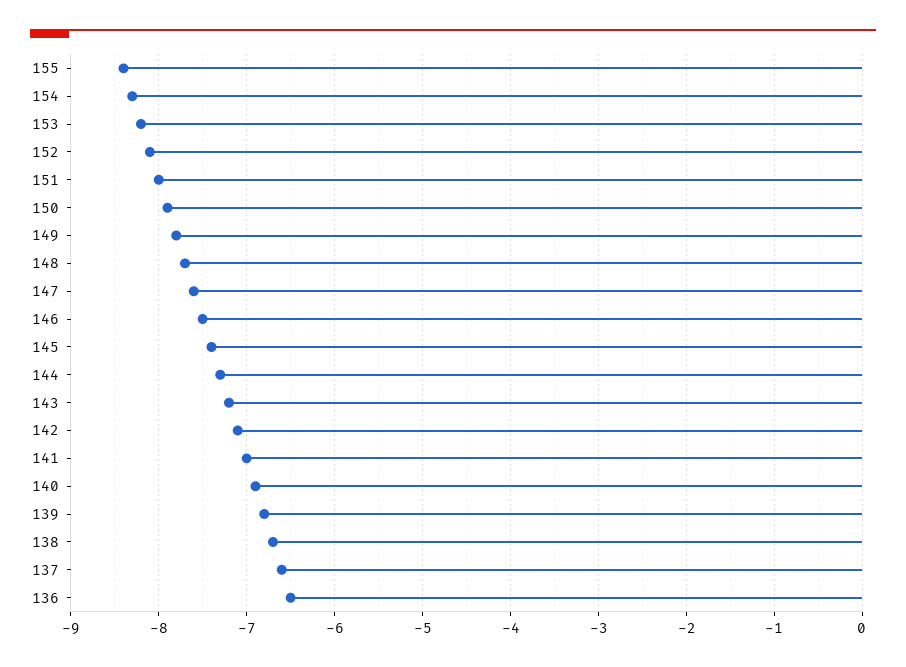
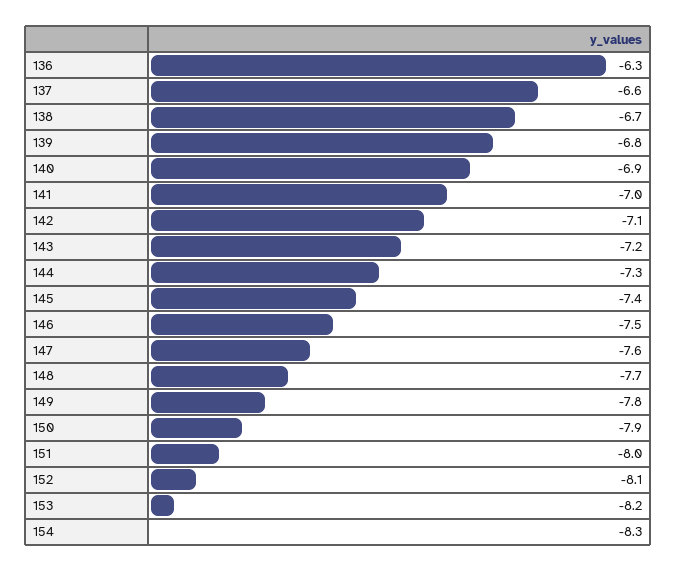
155: -8.4 -> none
136: -6.5 -> -6.3

